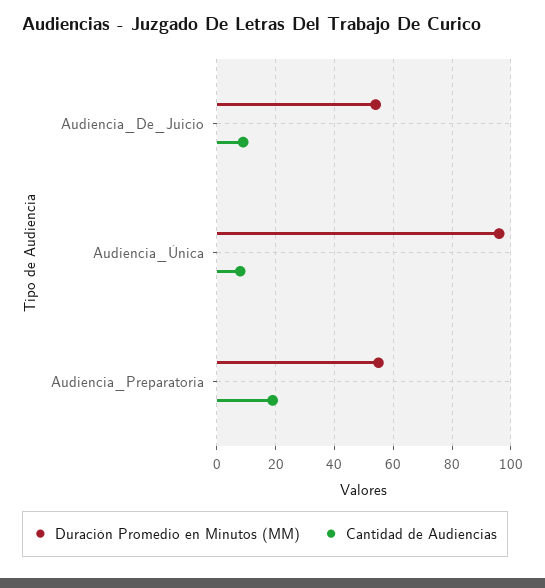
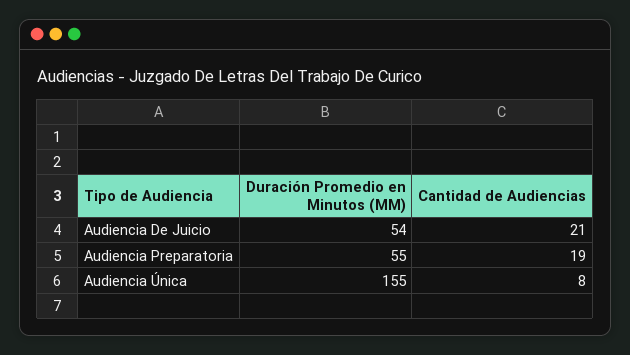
Cantidad de Audiencias, Audiencia_De_Juicio: 10 -> 21
Duración Promedio en Minutos (MM), Audiencia_Única: 95 -> 155

